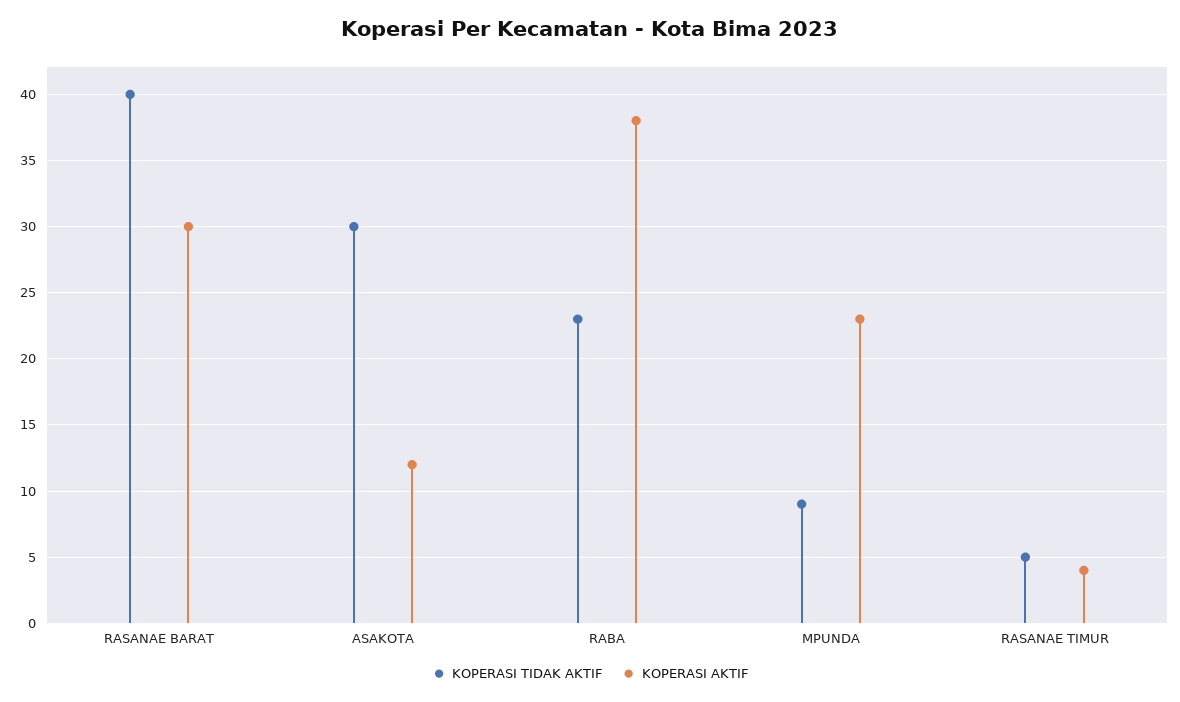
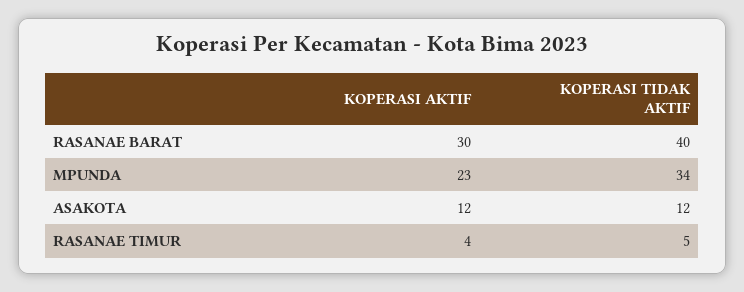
KOPERASI TIDAK AKTIF, ASAKOTA: 30 -> 12
KOPERASI TIDAK AKTIF, RABA: 23 -> none
KOPERASI AKTIF, RABA: 38 -> none
KOPERASI TIDAK AKTIF, MPUNDA: 9 -> 34

